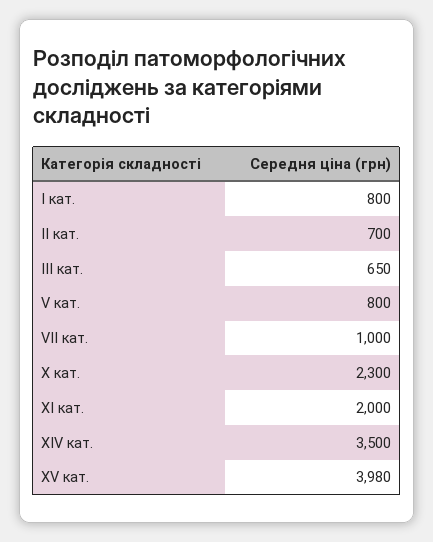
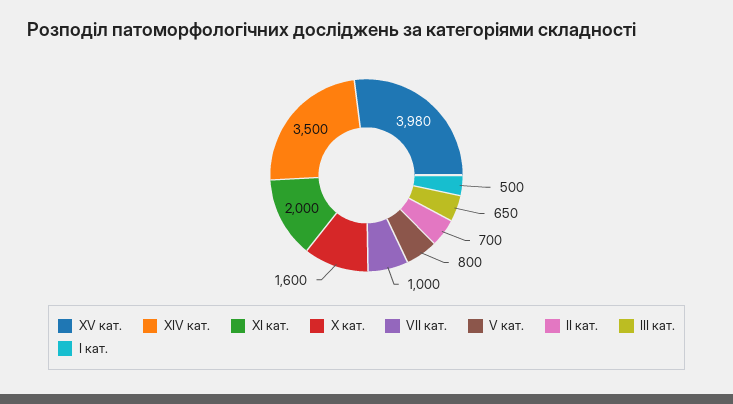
I кат.: 800 -> 500
X кат.: 2300 -> 1600

